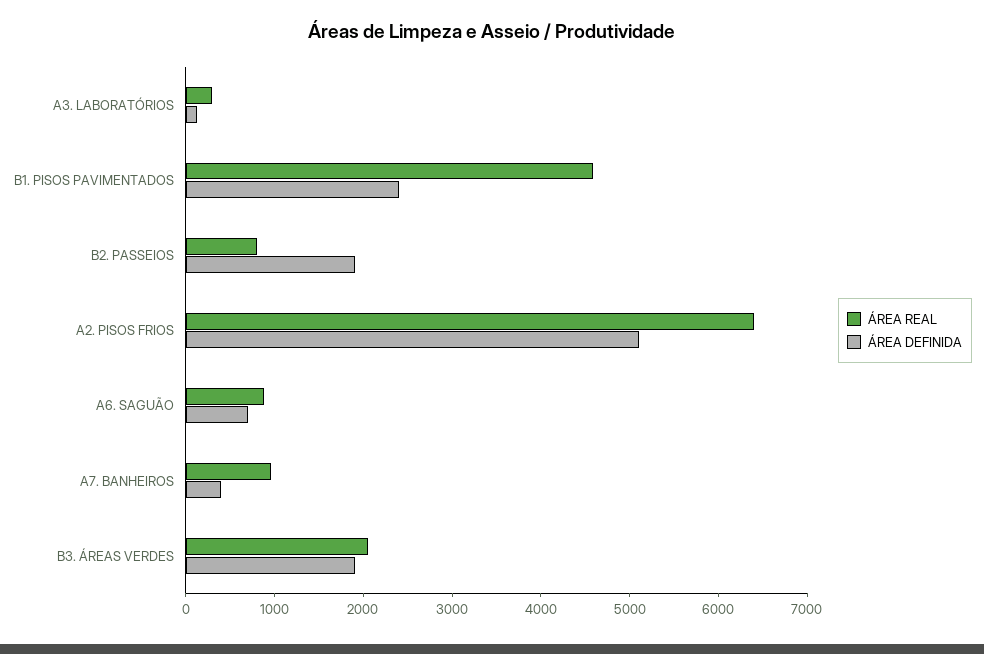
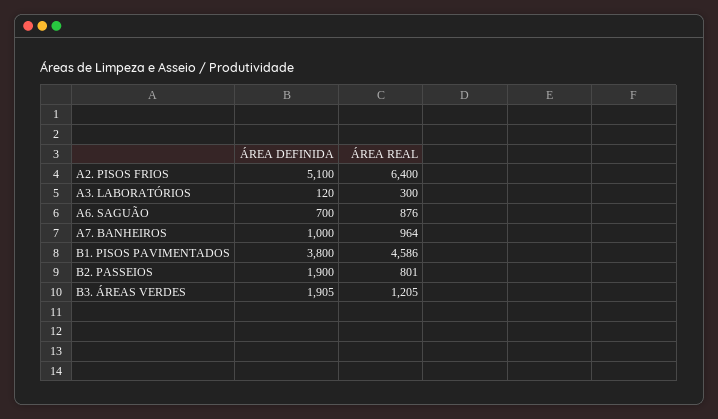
ÁREA DEFINIDA, B1. PISOS PAVIMENTADOS: 2400 -> 3800
ÁREA DEFINIDA, A7. BANHEIROS: 400 -> 1000
ÁREA REAL, B3. ÁREAS VERDES: 2000 -> 1205

